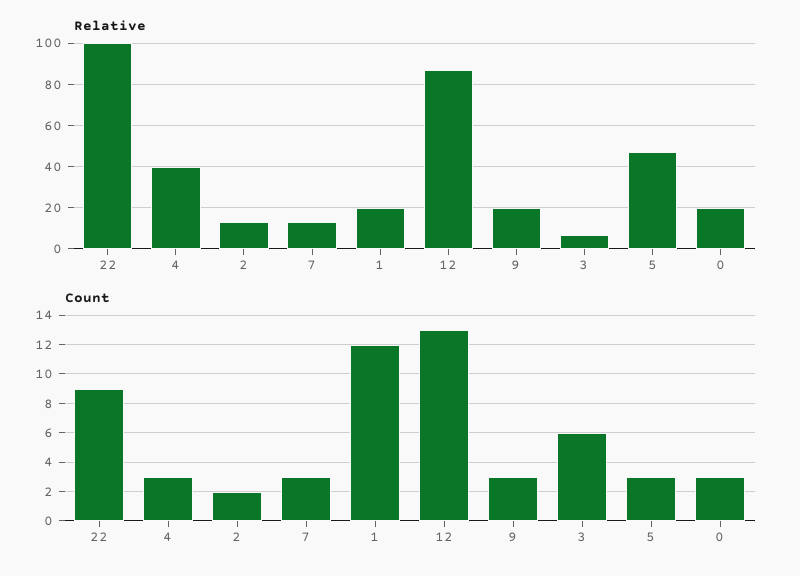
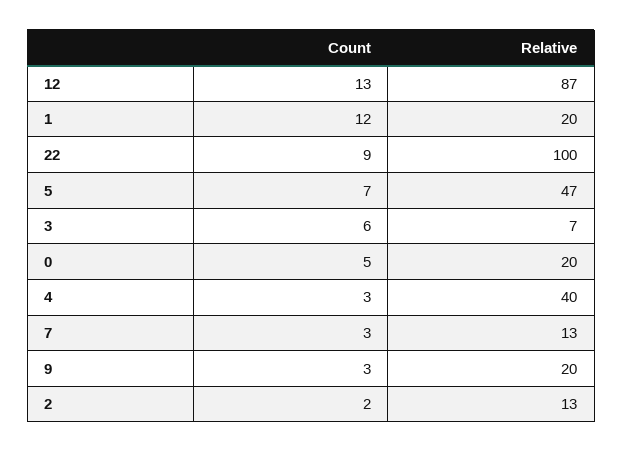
Count, 5: 3 -> 7
Count, 0: 3 -> 5

